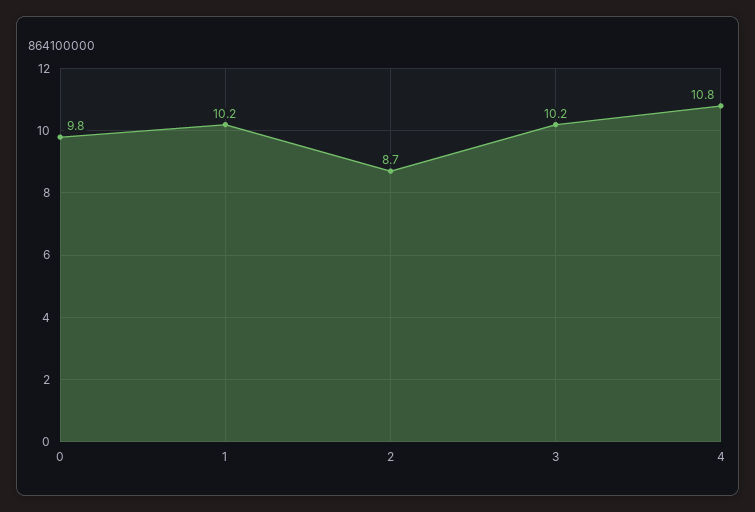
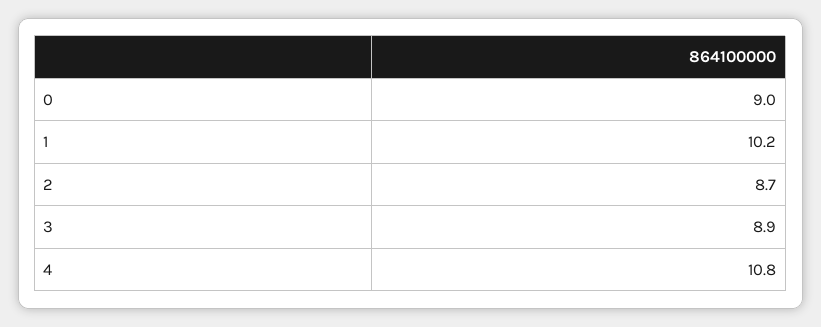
0: 9.8 -> 9
3: 10.2 -> 8.9

